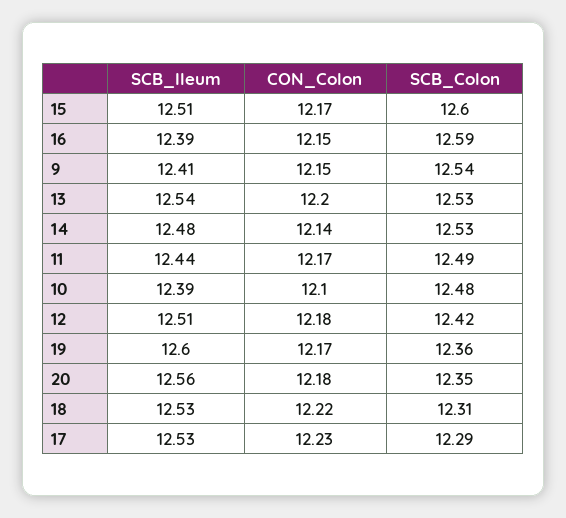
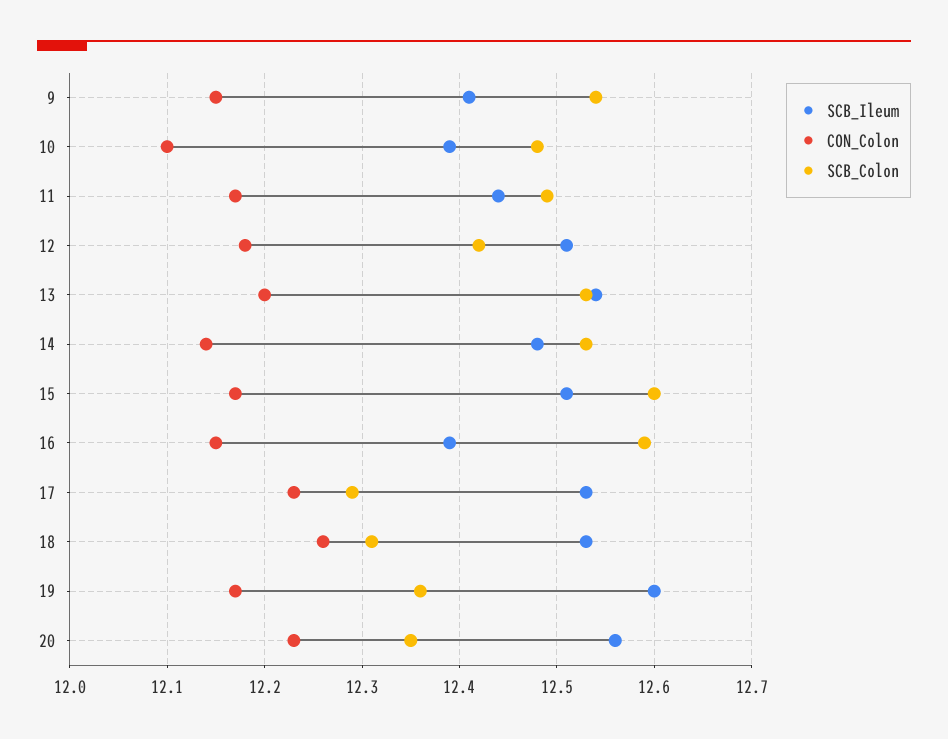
CON_Colon, 20: 12.18 -> 12.23
CON_Colon, 18: 12.22 -> 12.26

